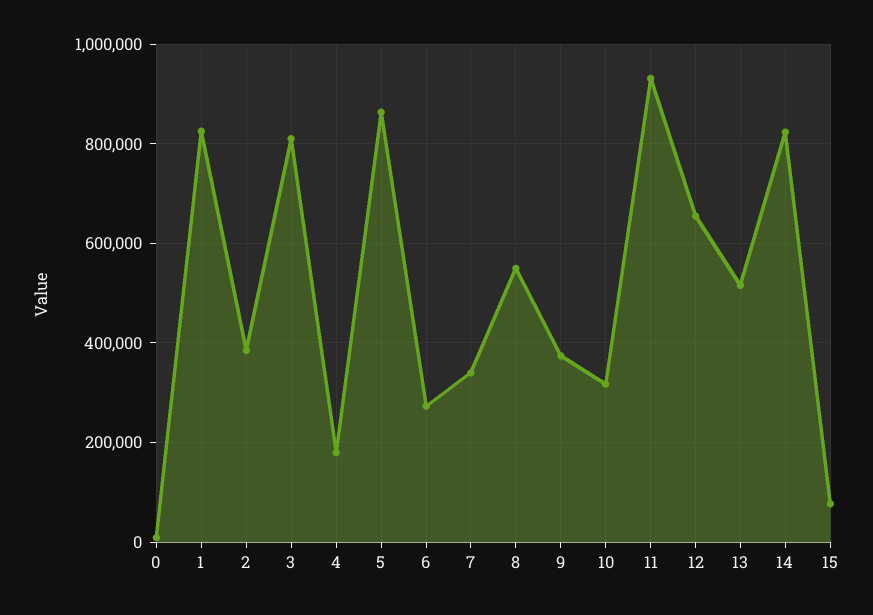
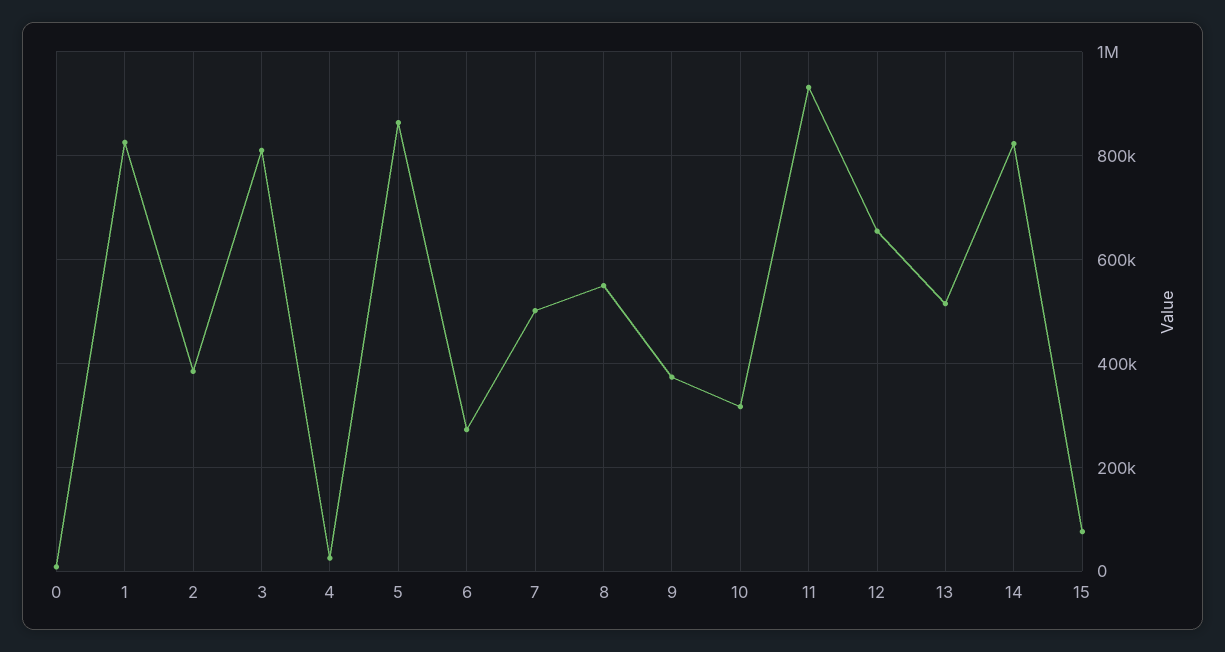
4: 180000 -> 20000
7: 340000 -> 500000

